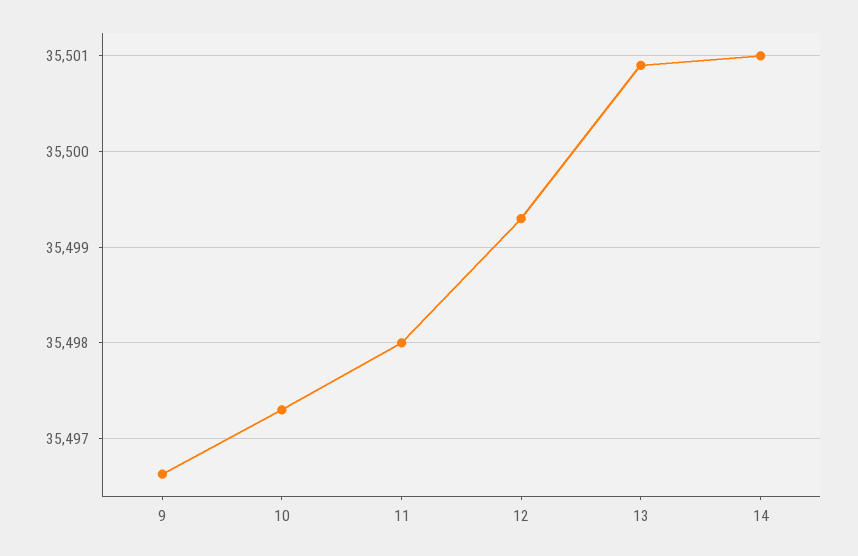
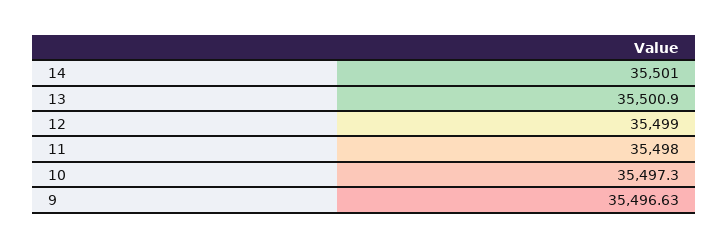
12: 35499.3 -> 35499

